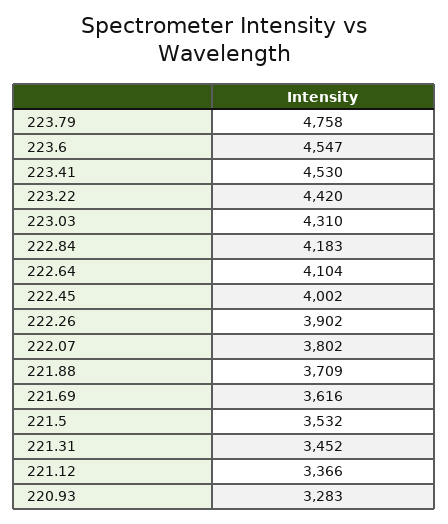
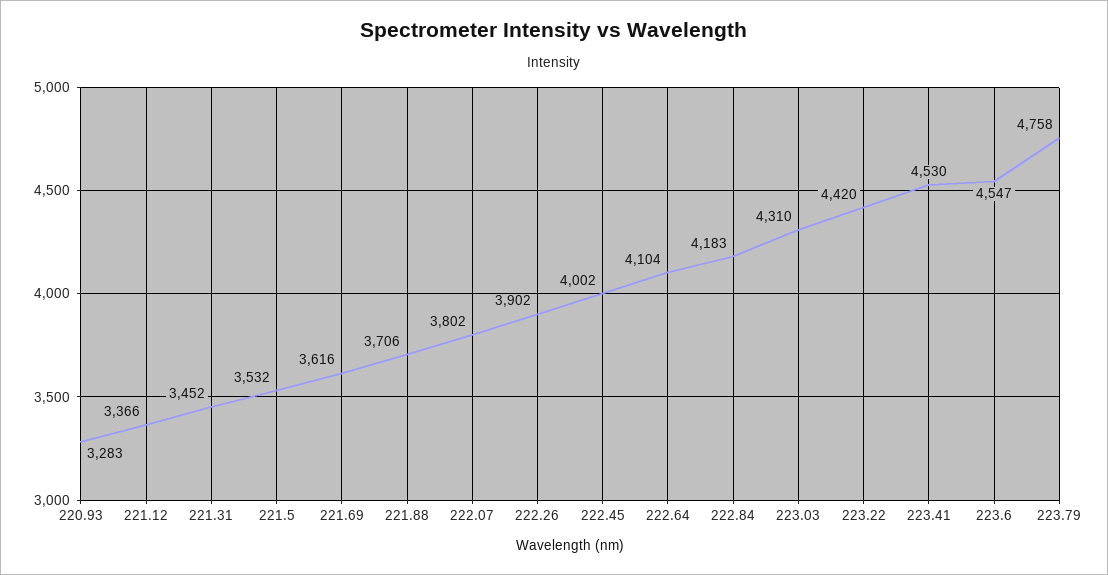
221.88: 3709 -> 3706

